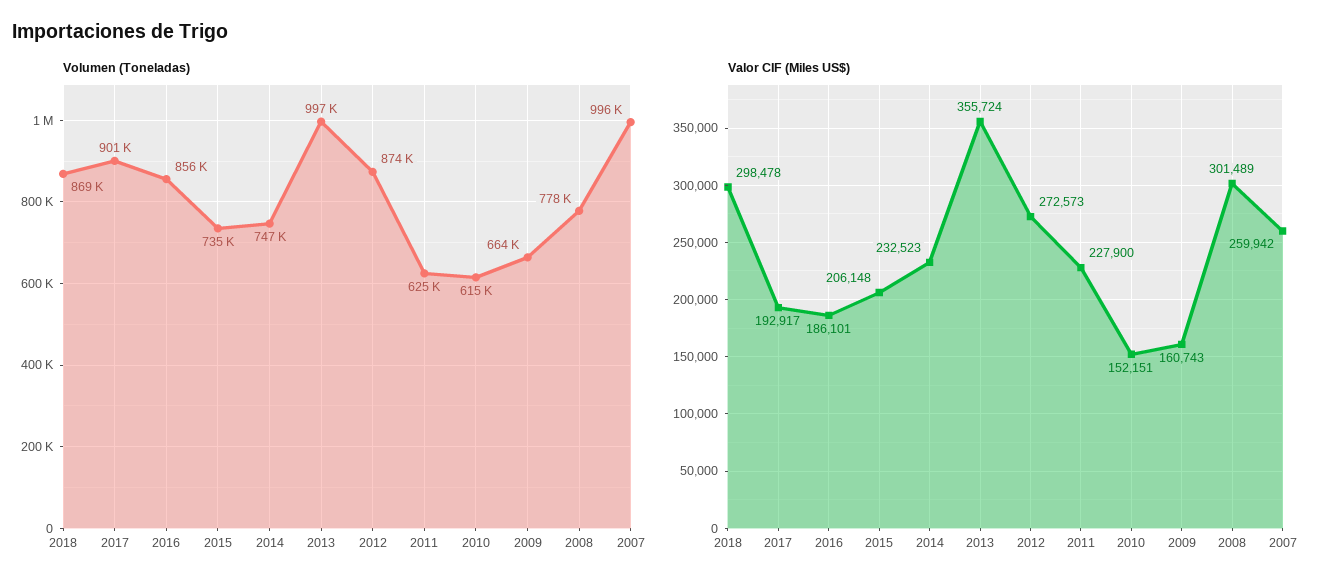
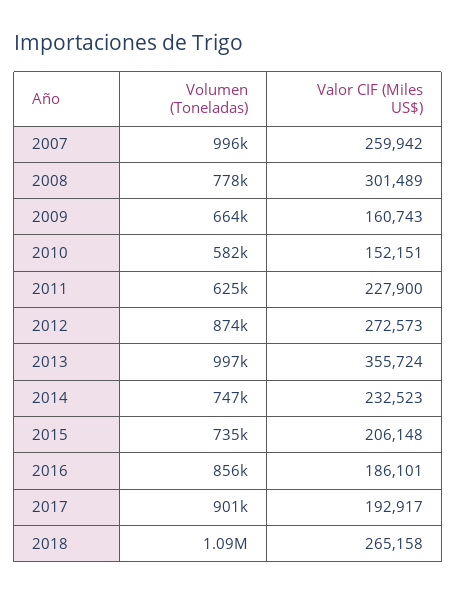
Volumen (Toneladas), 2018: 869000 -> 1090000
Volumen (Toneladas), 2010: 615000 -> 582000
Valor CIF (Miles US$), 2018: 298478 -> 265158

